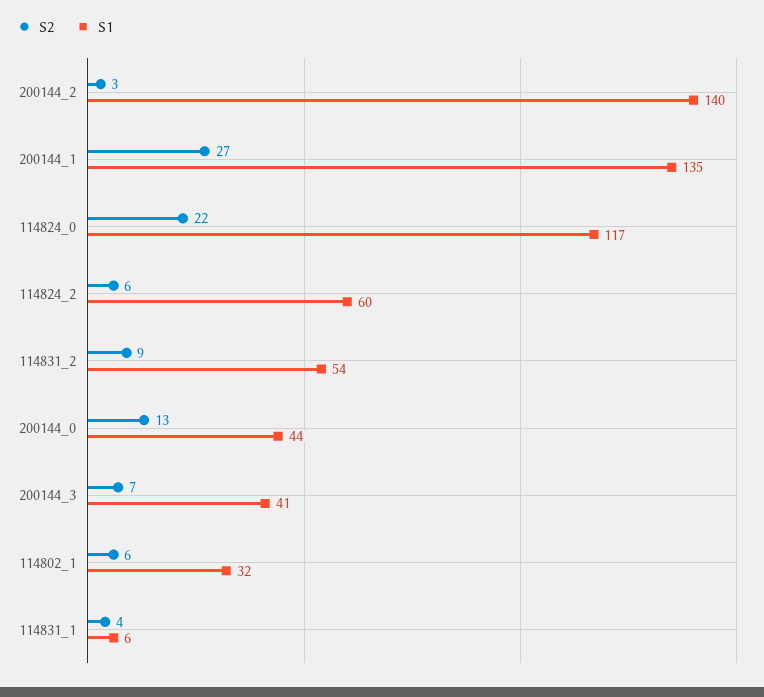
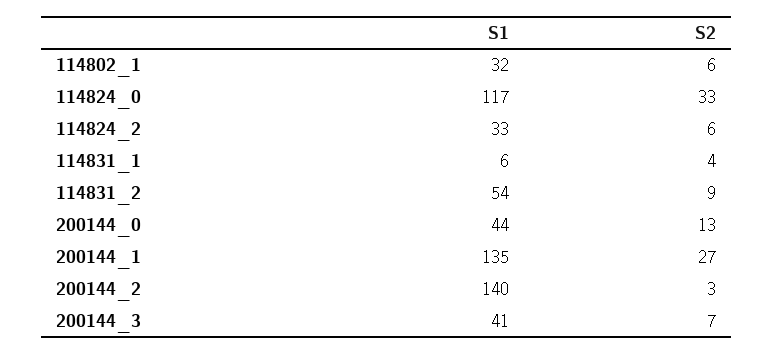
S2, 114824_0: 22 -> 33
S1, 114824_2: 60 -> 33

